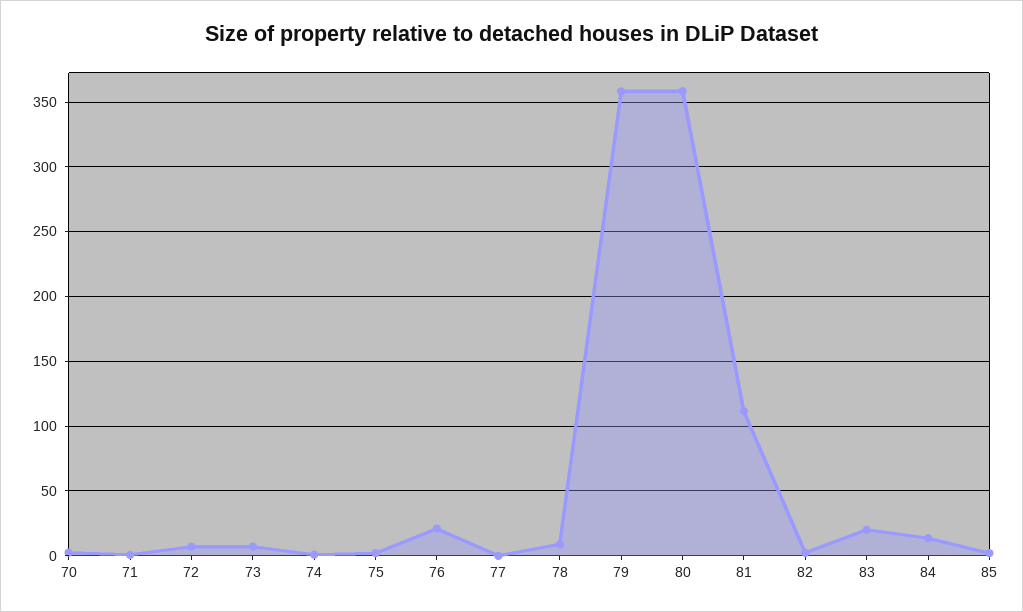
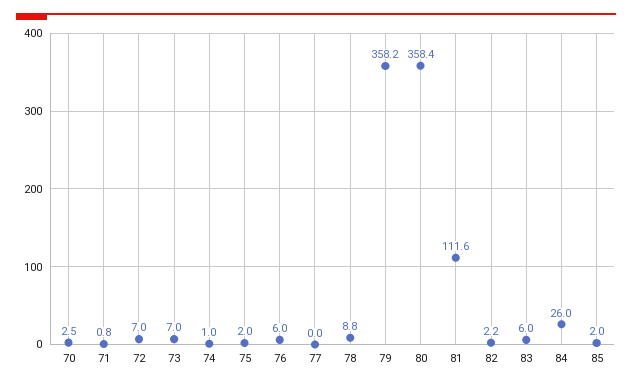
76: 20 -> 6
83: 20 -> 6
84: 15 -> 26

